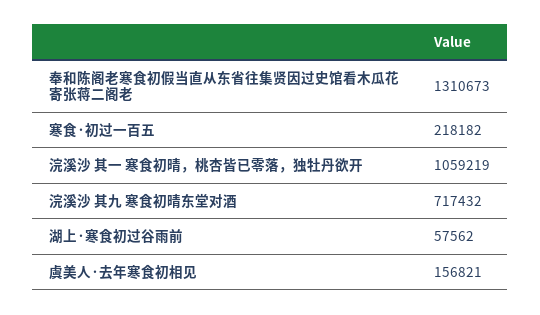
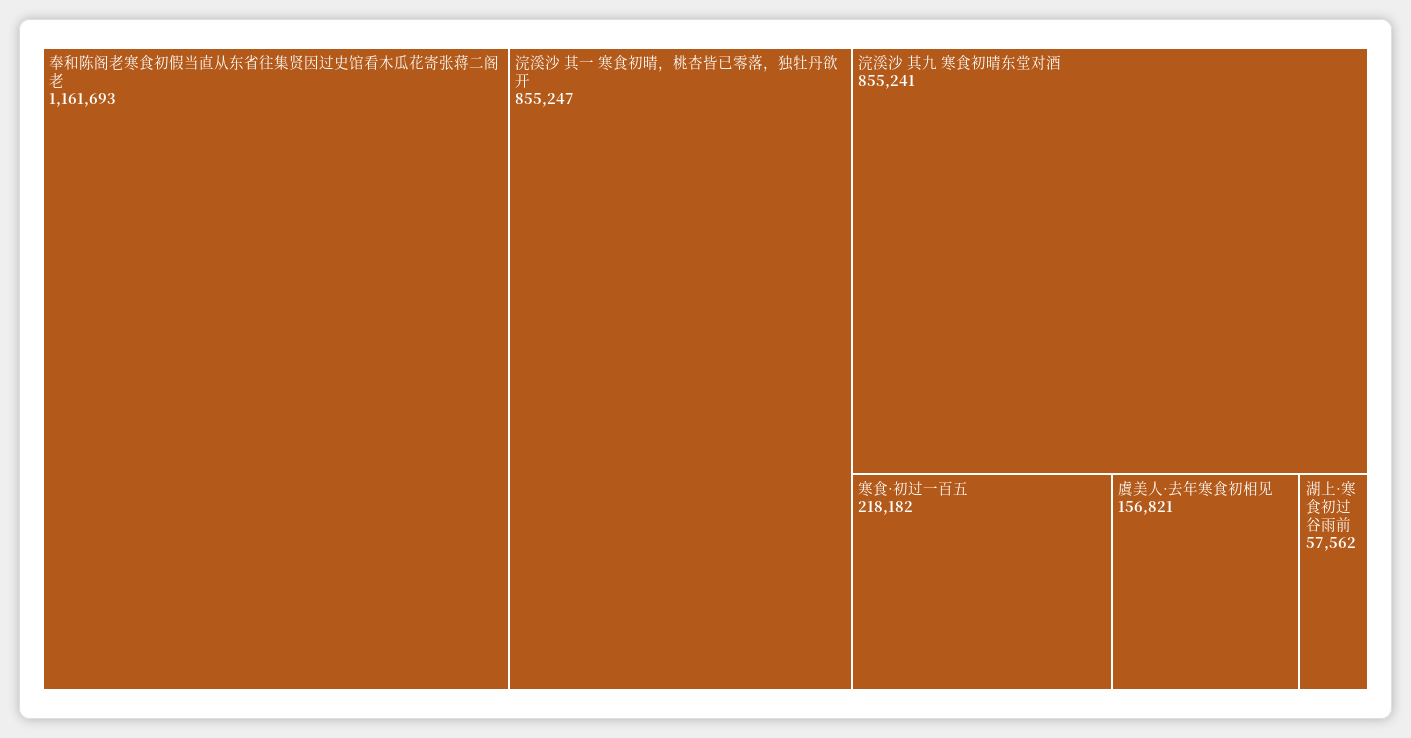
奉和陈阁老寒食初假当直从东省往集贤因过史馆看木瓜花寄张蒋二阁老: 1310673 -> 1161693
浣溪沙 其一 寒食初晴，桃杏皆已零落，独牡丹欲开: 1059219 -> 855247
浣溪沙 其九 寒食初晴东堂对酒: 717432 -> 855241

